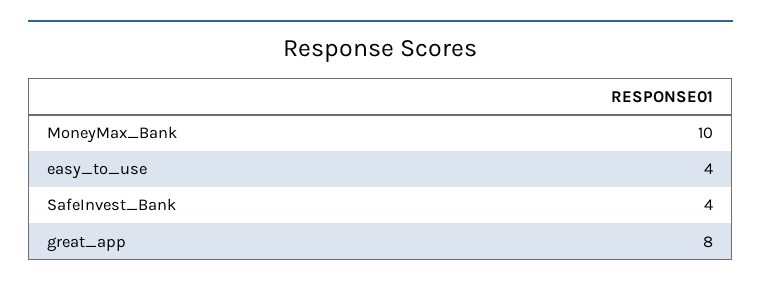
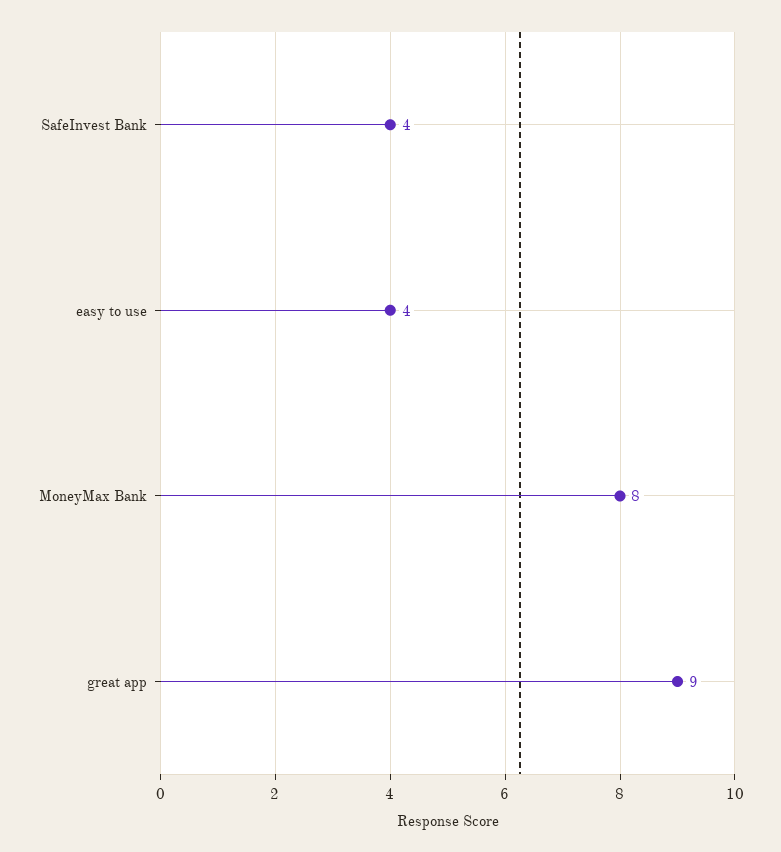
MoneyMax_Bank: 10 -> 8
great_app: 8 -> 9

